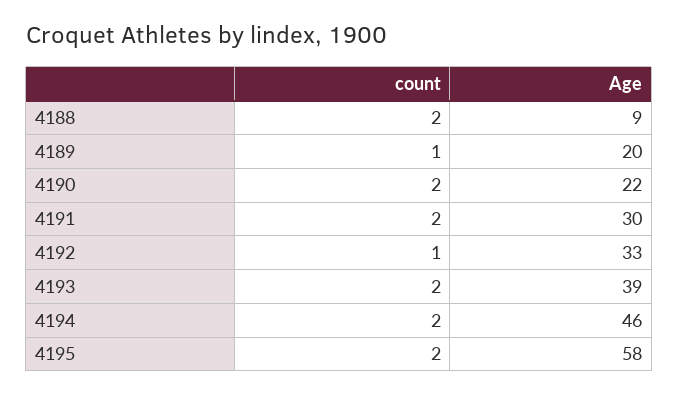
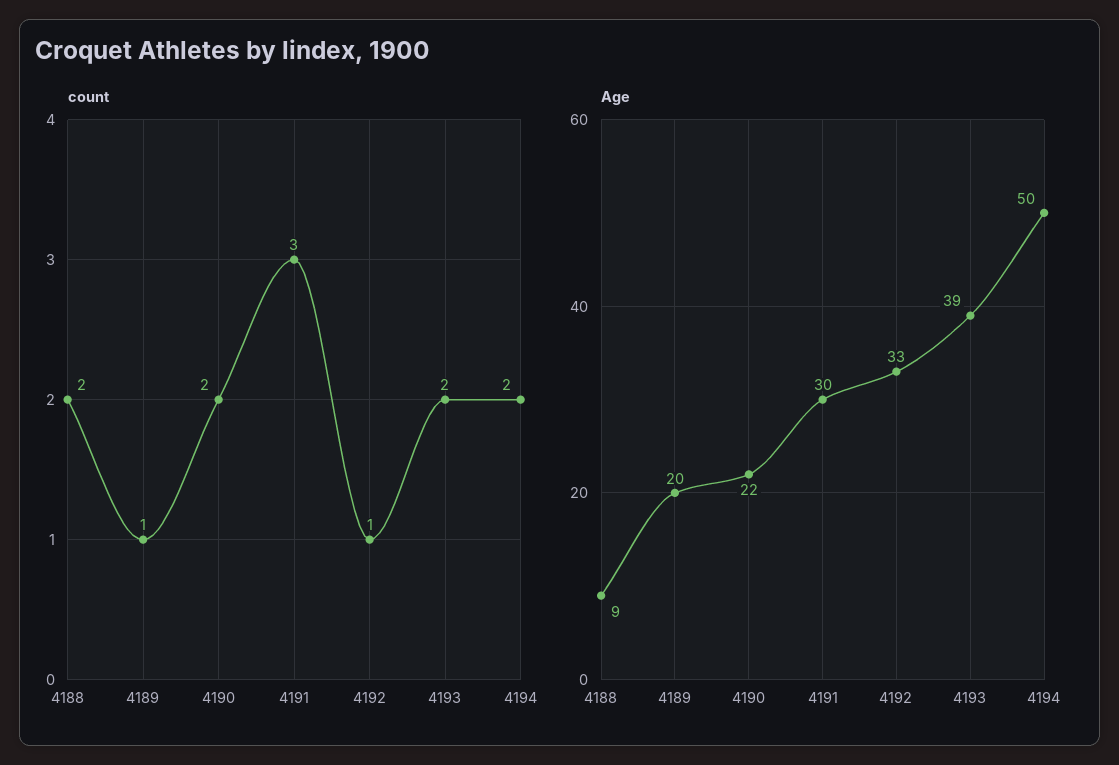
count, 4191: 2 -> 3
Age, 4194: 46 -> 50
count, 4195: 2 -> none
Age, 4195: 58 -> none

